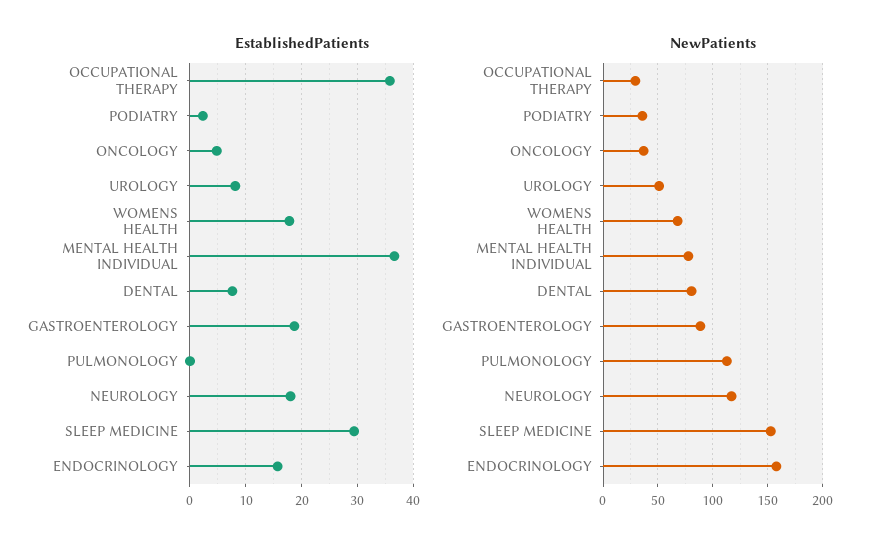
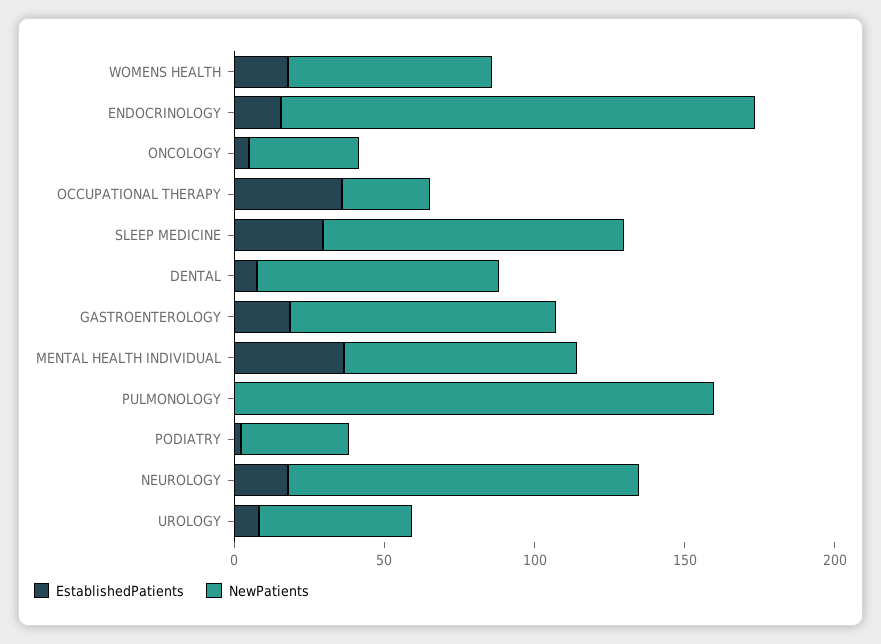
NewPatients, PULMONOLOGY: 110 -> 160
NewPatients, SLEEP MEDICINE: 150 -> 100

